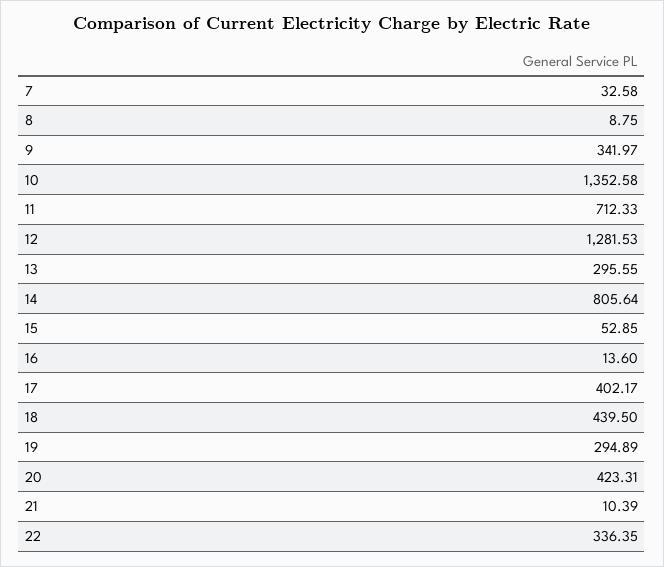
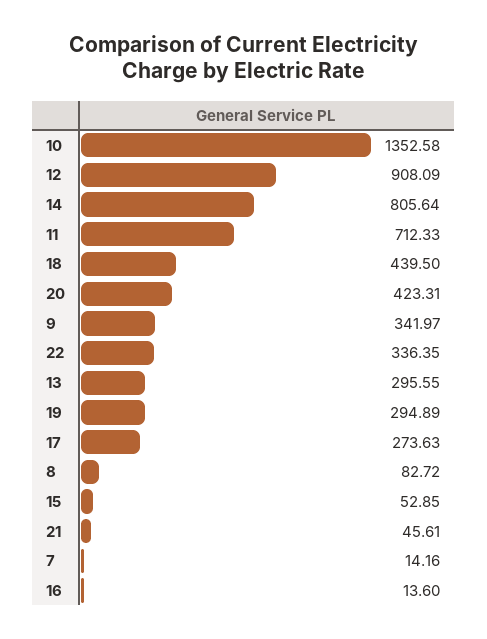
7: 32.58 -> 14.16
8: 8.75 -> 82.72
12: 1281.53 -> 908.09
17: 402.17 -> 273.63
21: 10.39 -> 45.61

